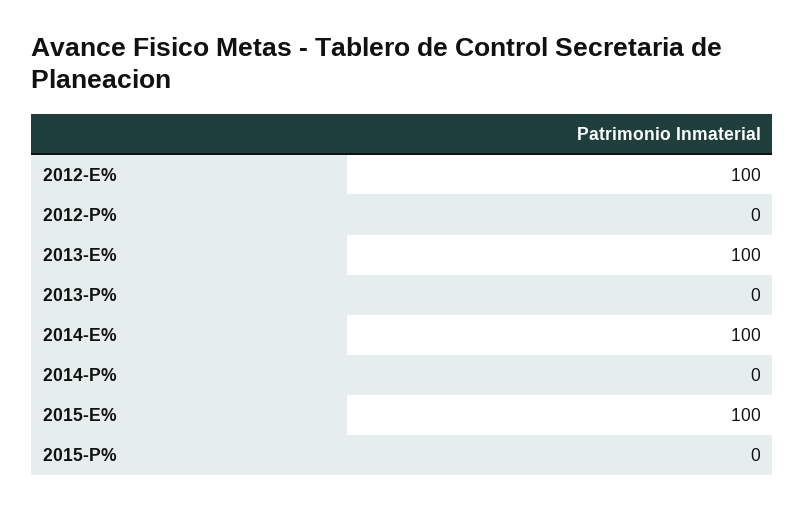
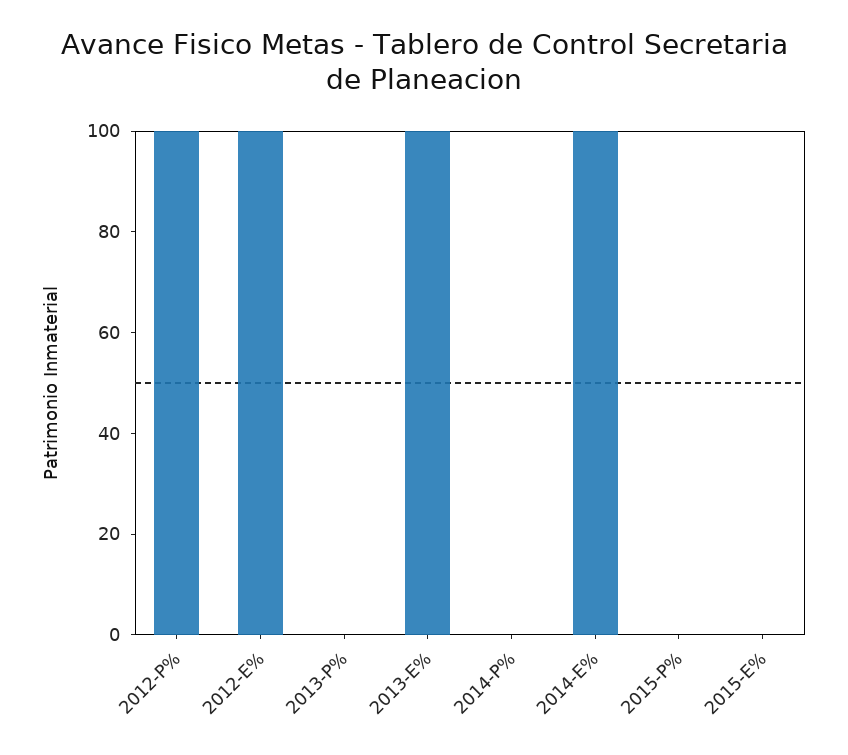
2012-P%: 0 -> 100
2015-E%: 100 -> 0

